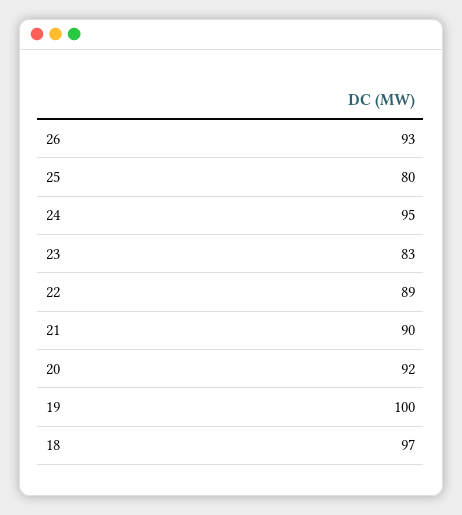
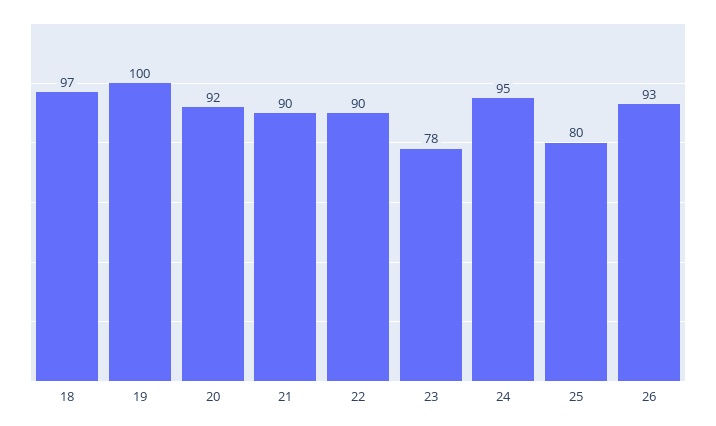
23: 83 -> 78
22: 89 -> 90

